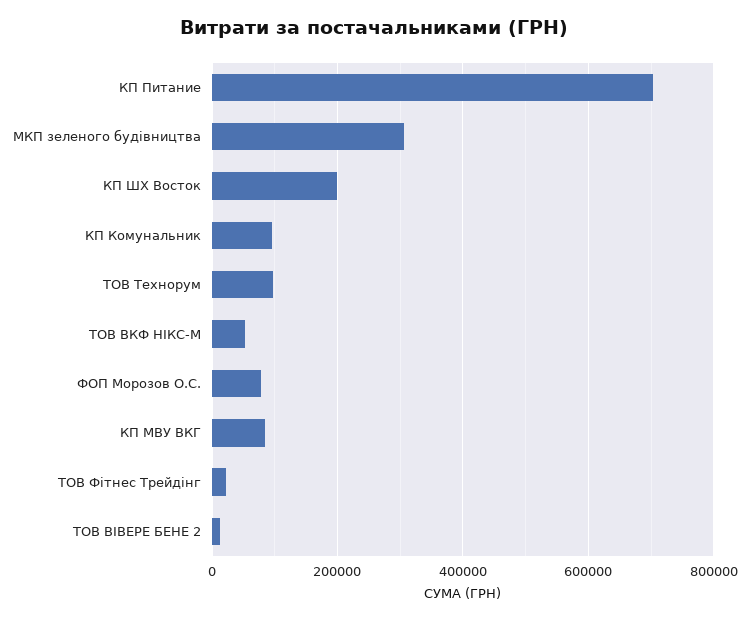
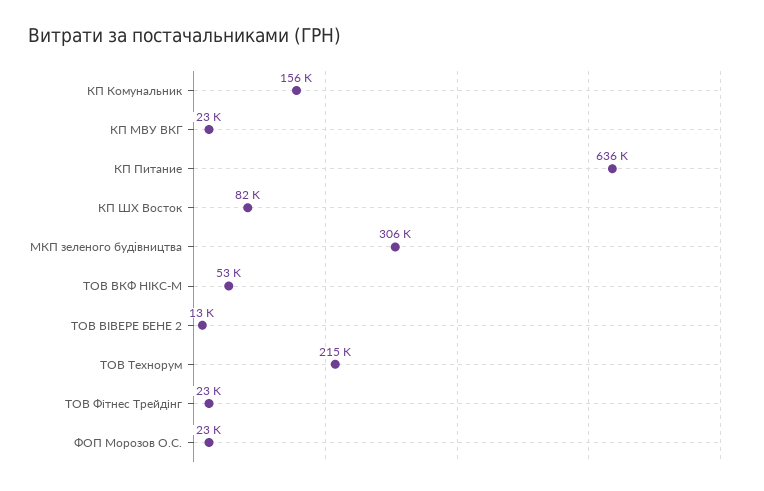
КП Питание: 700000 -> 636000
КП ШХ Восток: 200000 -> 82000
КП Комунальник: 100000 -> 156000
ТОВ Технорум: 100000 -> 215000
ФОП Морозов О.С.: 80000 -> 23000
КП МВУ ВКГ: 80000 -> 23000

